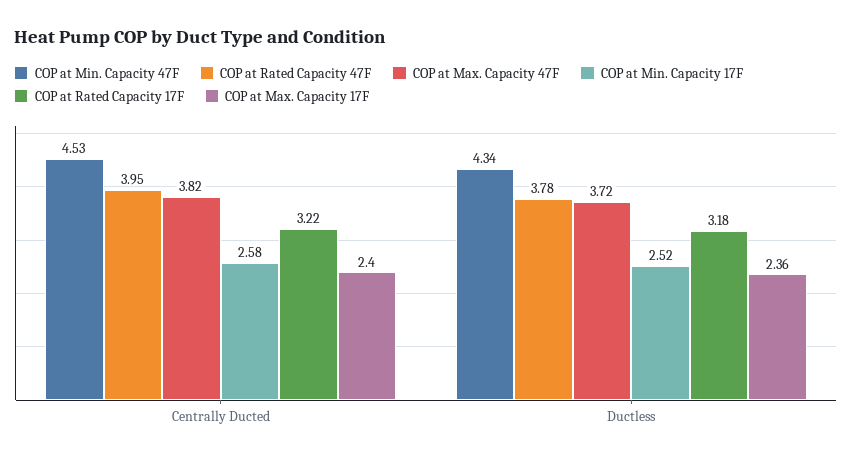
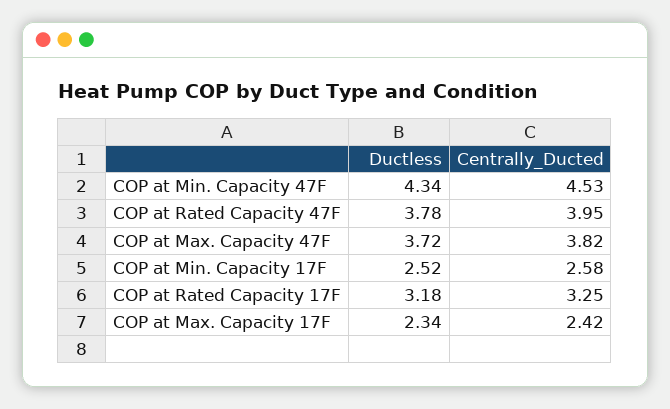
COP at Rated Capacity 17F, Centrally Ducted: 3.22 -> 3.25
COP at Max. Capacity 17F, Centrally Ducted: 2.4 -> 2.42
COP at Max. Capacity 17F, Ductless: 2.36 -> 2.34

